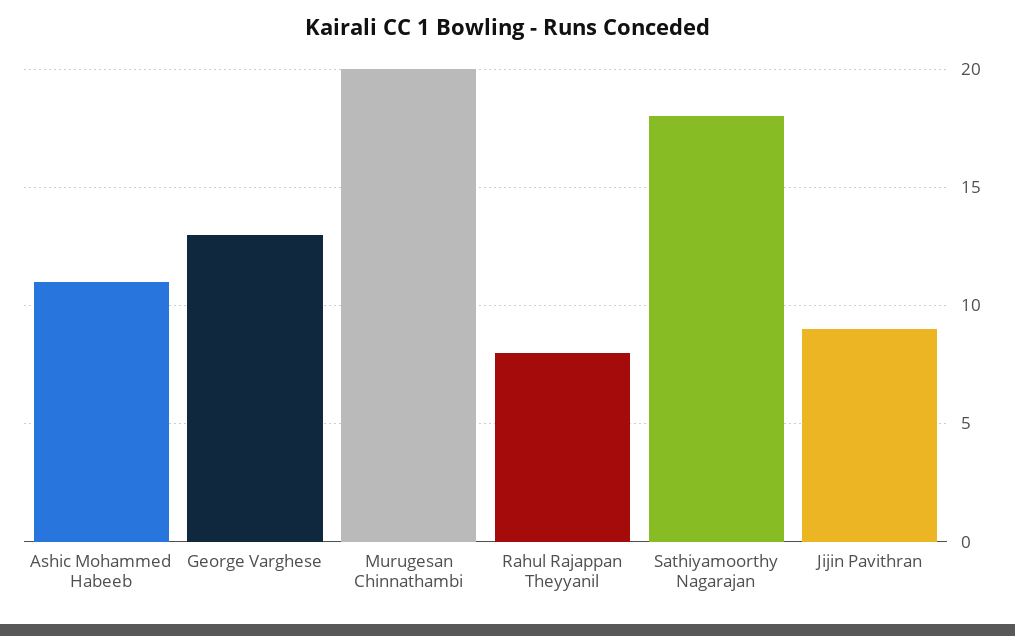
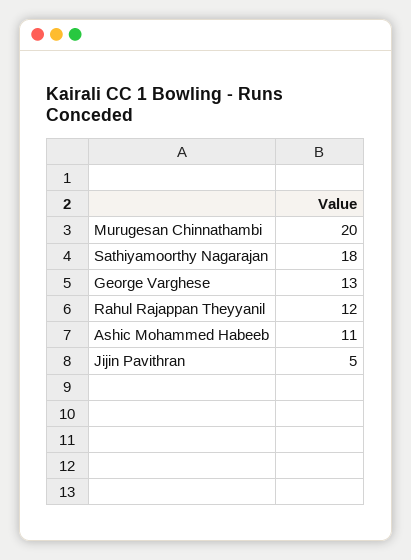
Rahul Rajappan Theyyanil: 8 -> 12
Jijin Pavithran: 9 -> 5

